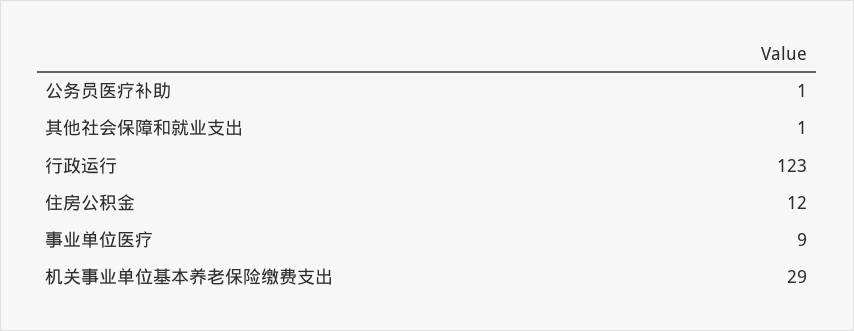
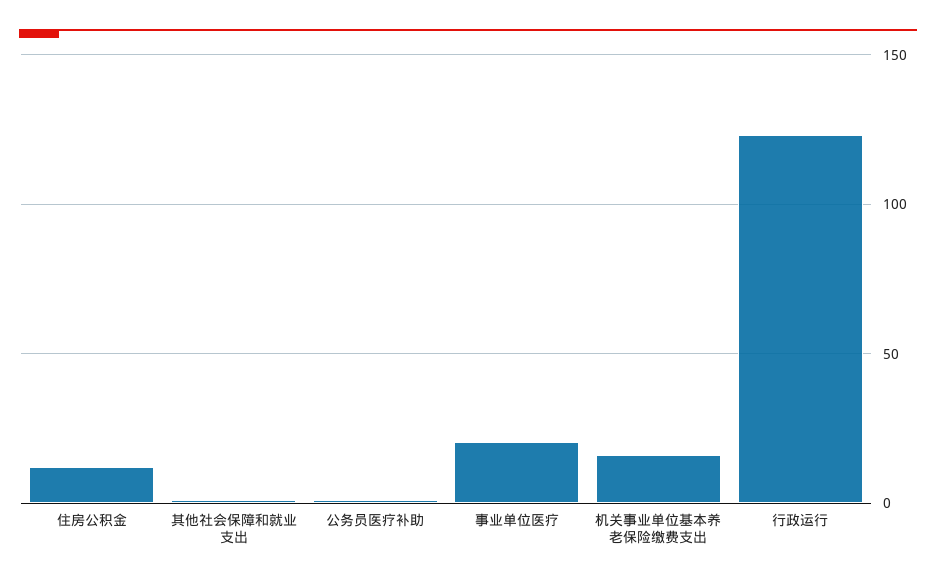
事业单位医疗: 9 -> 20
机关事业单位基本养老保险缴费支出: 29 -> 15

